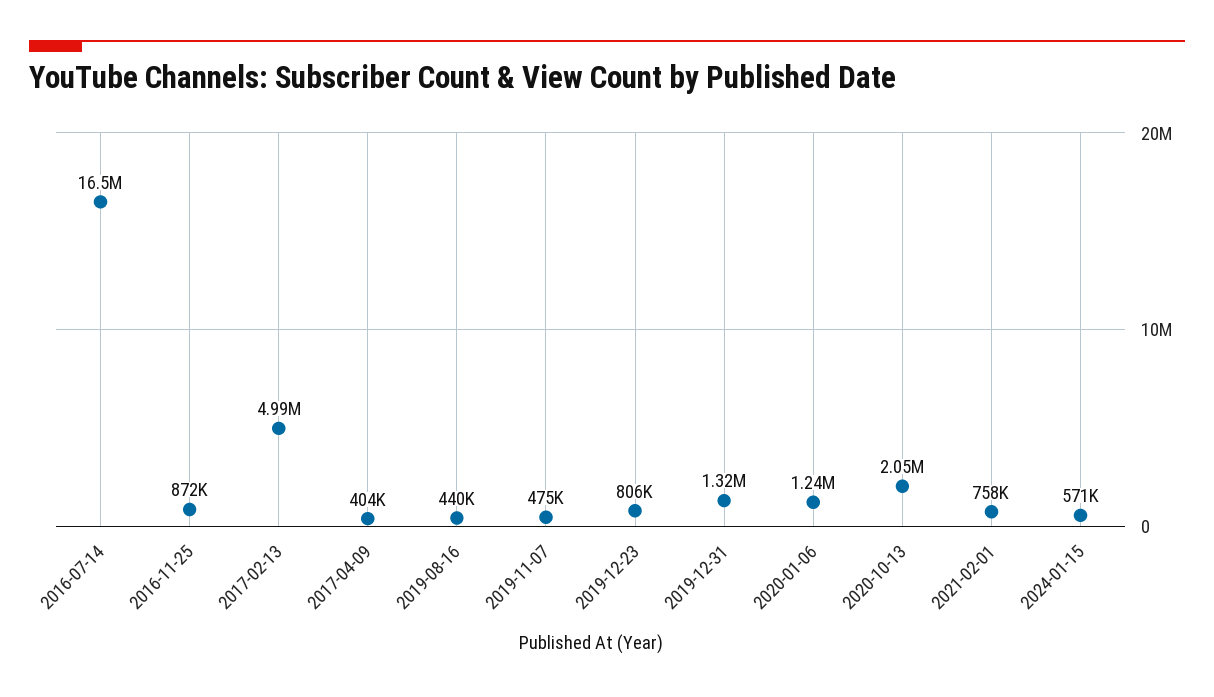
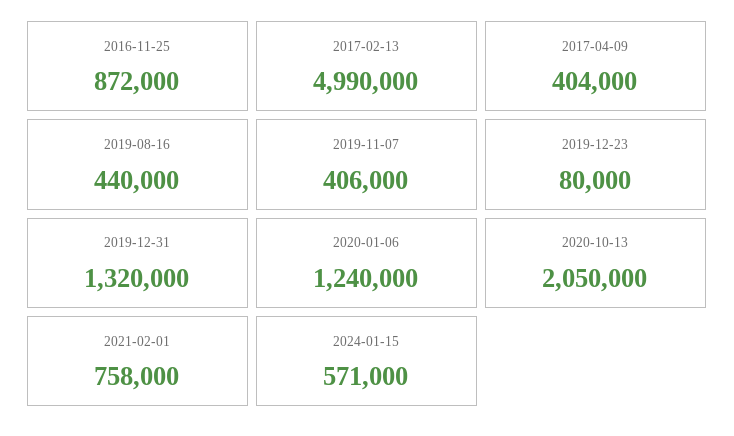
2016-07-14: 16500000 -> none
2019-11-07: 475000 -> 406000
2019-12-23: 806000 -> 80000

